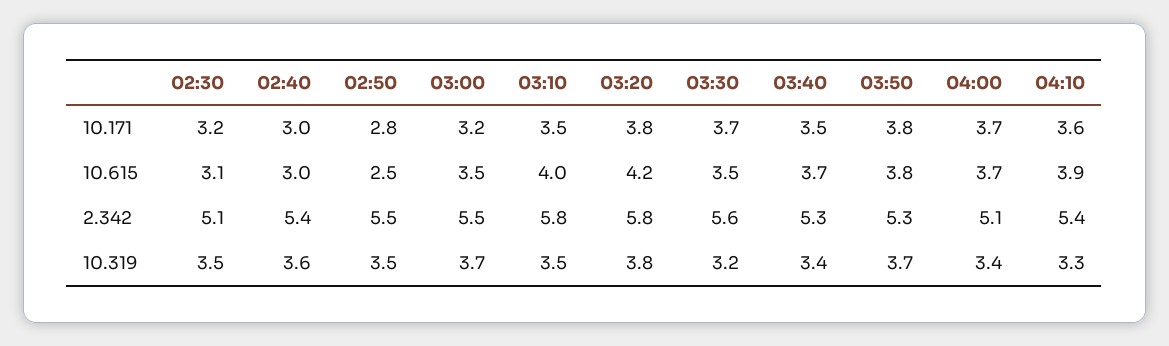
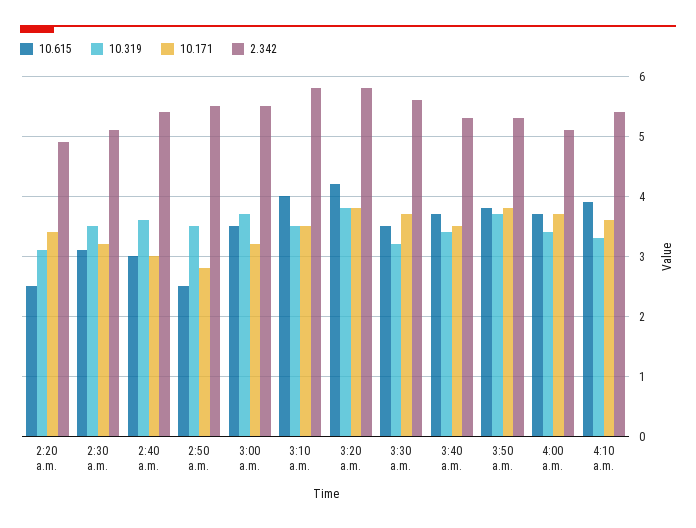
10.615, 2:20 a.m.: none -> 2.5
10.319, 2:20 a.m.: none -> 3.1
10.171, 2:20 a.m.: none -> 3.4
2.342, 2:20 a.m.: none -> 4.9

